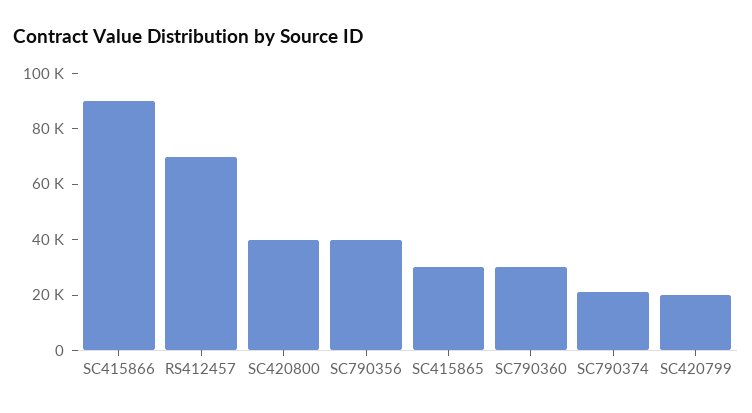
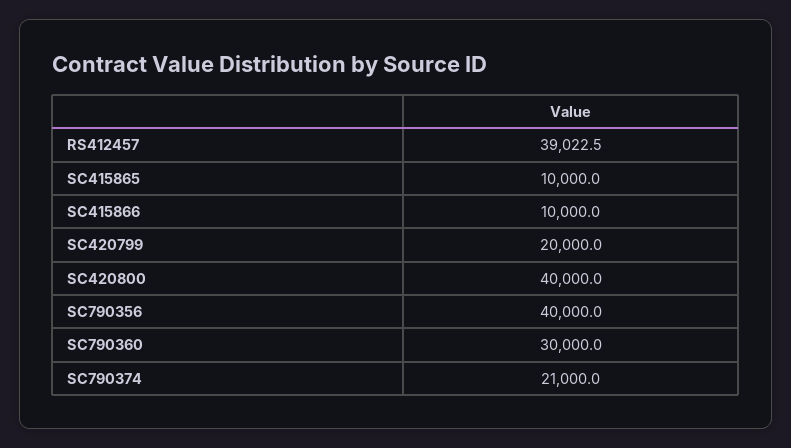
SC415866: 90000 -> 10000
RS412457: 70000 -> 39022.5
SC415865: 30000 -> 10000

